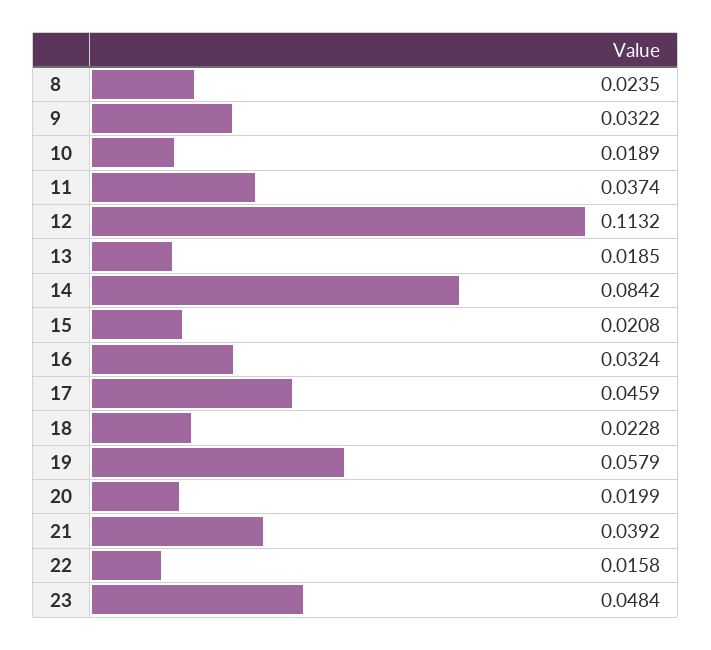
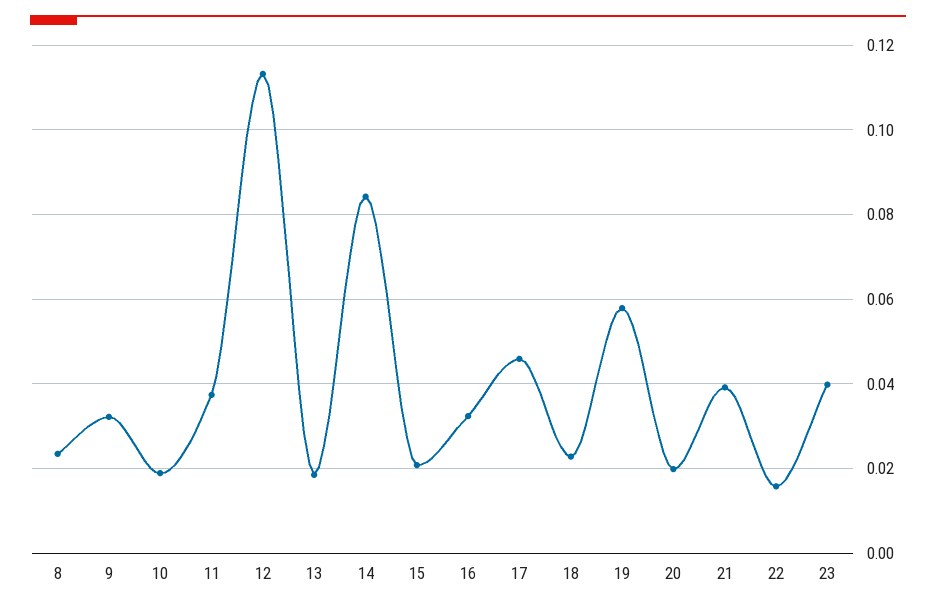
23: 0.0484 -> 0.04

